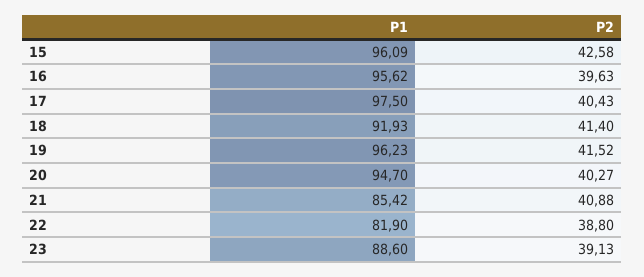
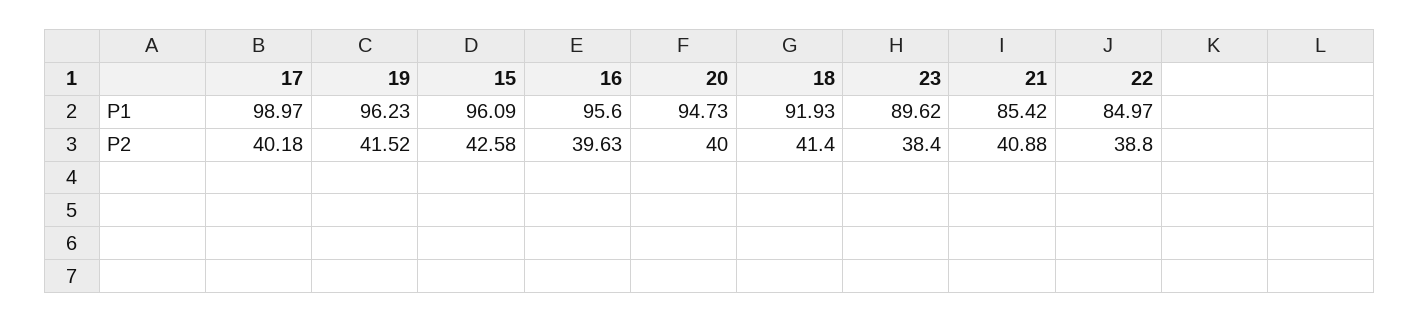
P1, 16: 95.62 -> 95.6
P1, 17: 97.5 -> 98.97
P2, 17: 40.43 -> 40.18
P1, 20: 94.7 -> 94.73
P2, 20: 40.27 -> 40
P1, 22: 81.9 -> 84.97
P1, 23: 88.6 -> 89.62
P2, 23: 39.13 -> 38.4

